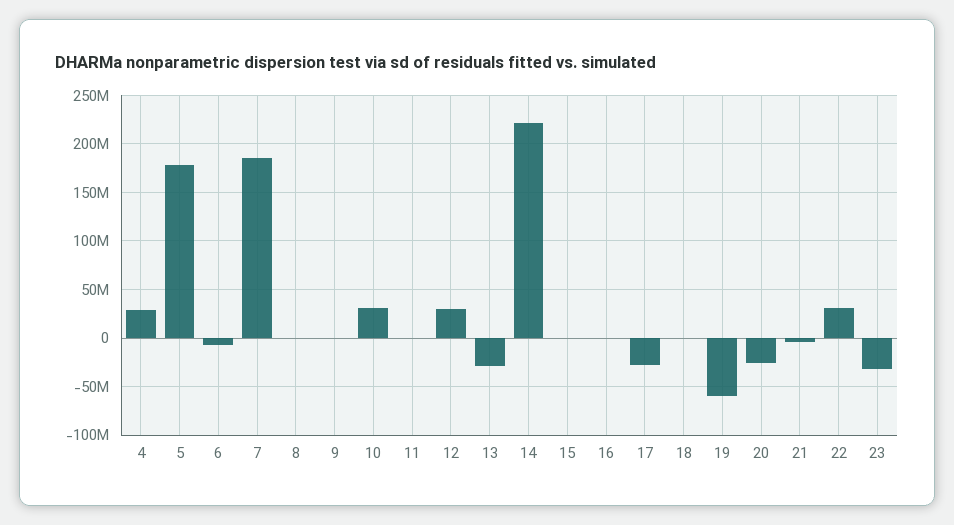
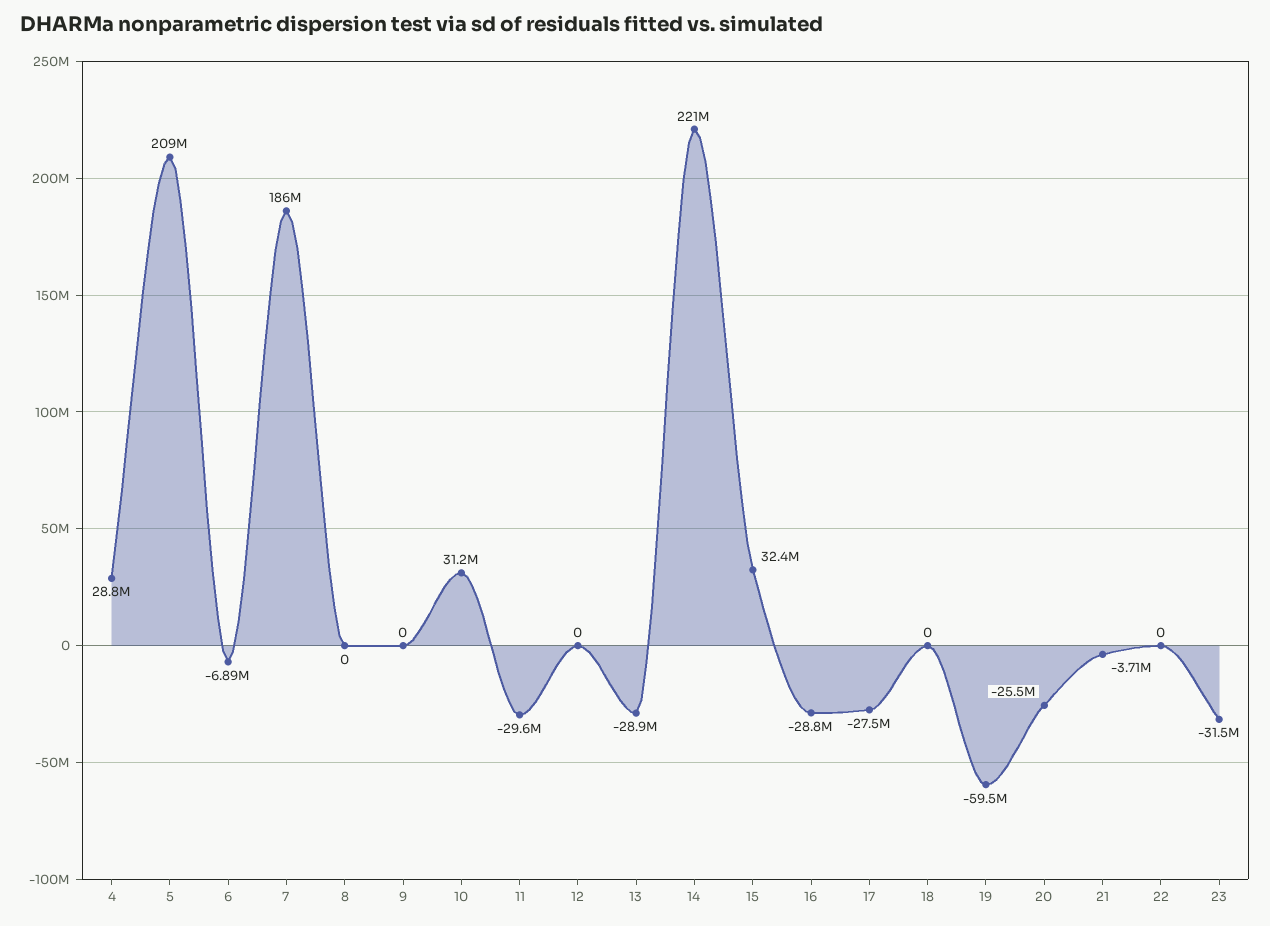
5: 180000000 -> 209000000
11: 0 -> -29600000
12: 30000000 -> 0
15: 0 -> 32400000
16: 0 -> -28800000
22: 30000000 -> 0

